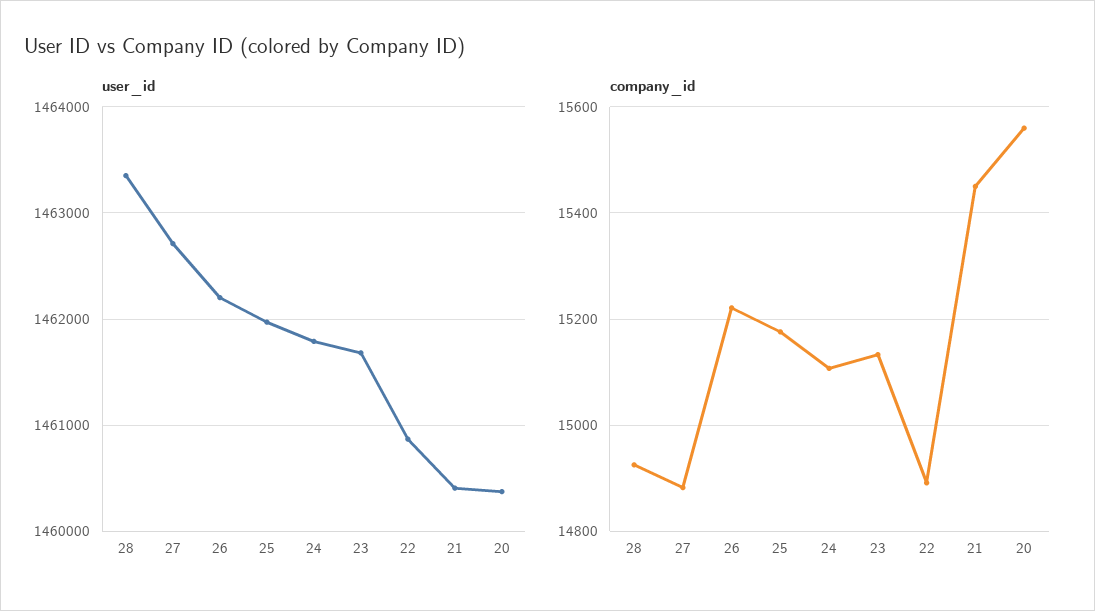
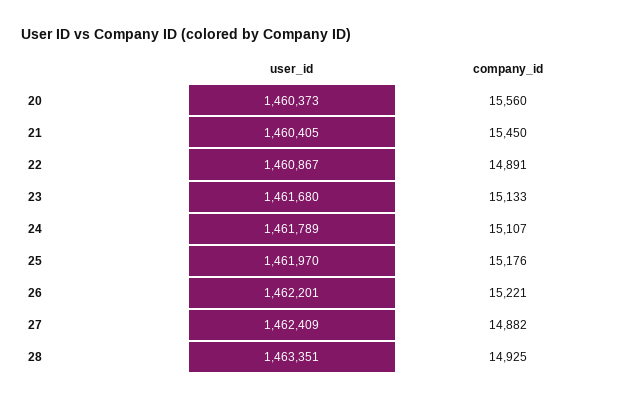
user_id, 27: 1462700 -> 1462409

